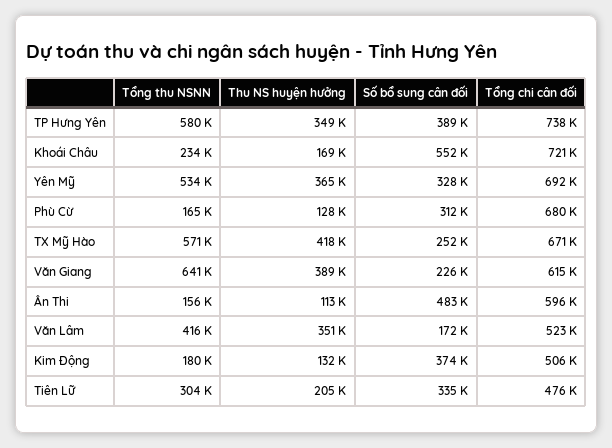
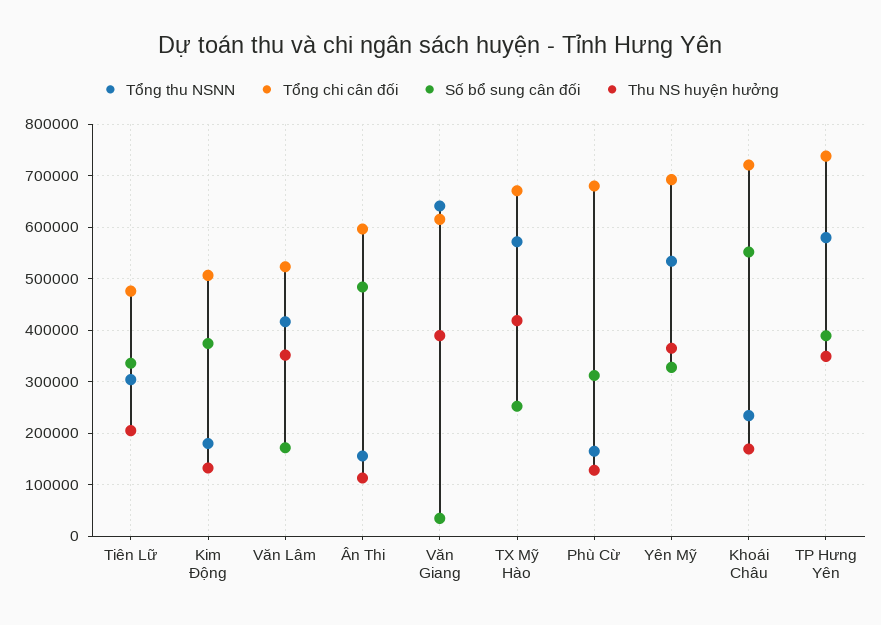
Số bổ sung cân đối, Văn Giang: 226000 -> 40000

